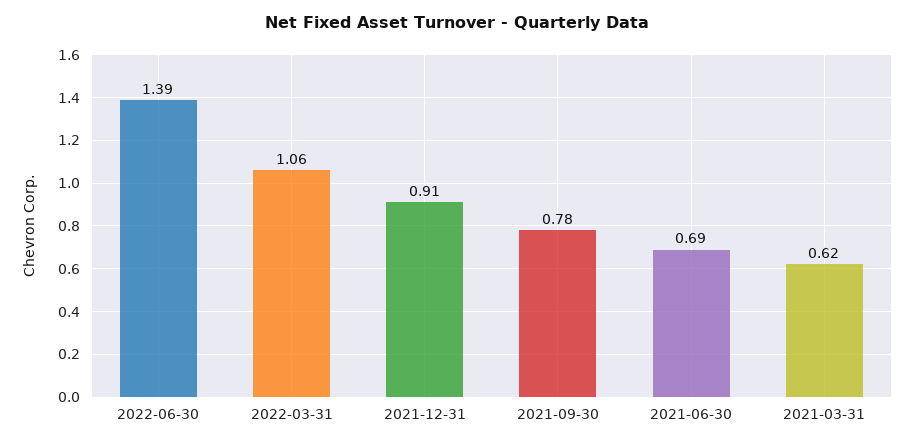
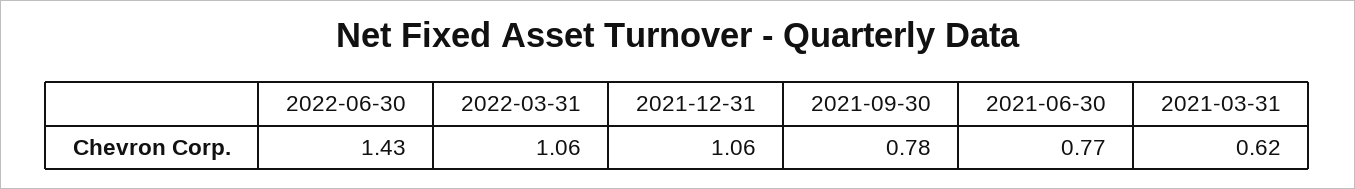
2022-06-30: 1.39 -> 1.43
2021-12-31: 0.91 -> 1.06
2021-06-30: 0.69 -> 0.77

